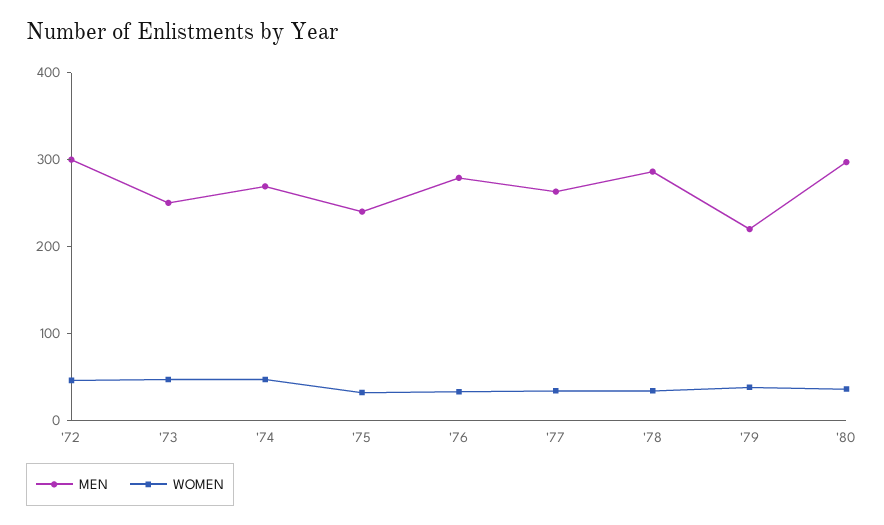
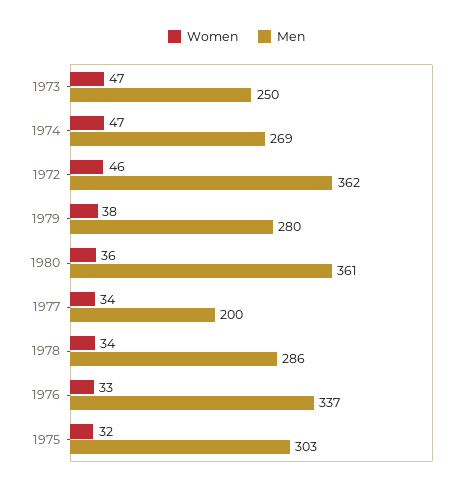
MEN, '72: 300 -> 362
MEN, '75: 240 -> 303
MEN, '76: 280 -> 337
MEN, '77: 260 -> 200
MEN, '79: 220 -> 280
MEN, '80: 300 -> 361

